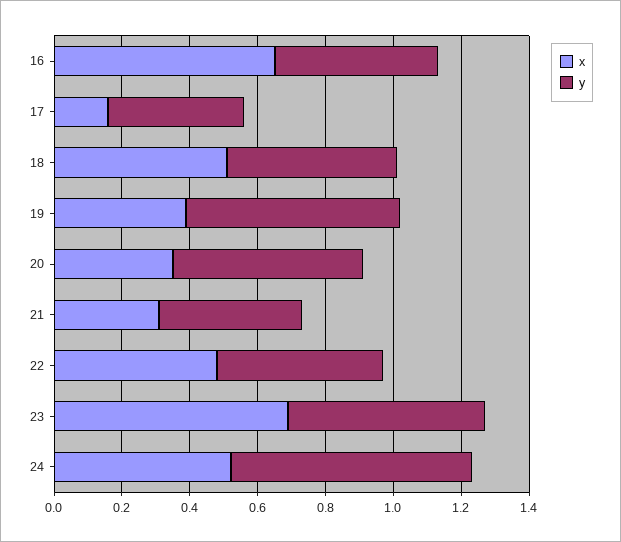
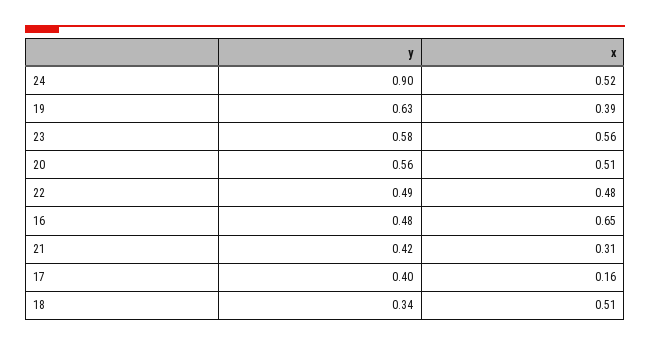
y, 18: 0.5 -> 0.34
x, 20: 0.35 -> 0.51
x, 23: 0.7 -> 0.56
y, 24: 0.7 -> 0.9

